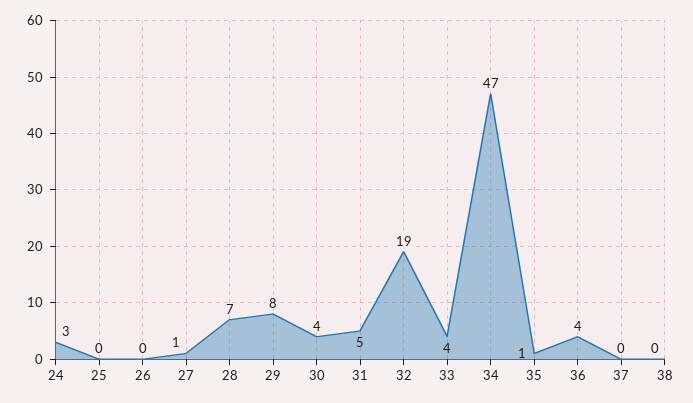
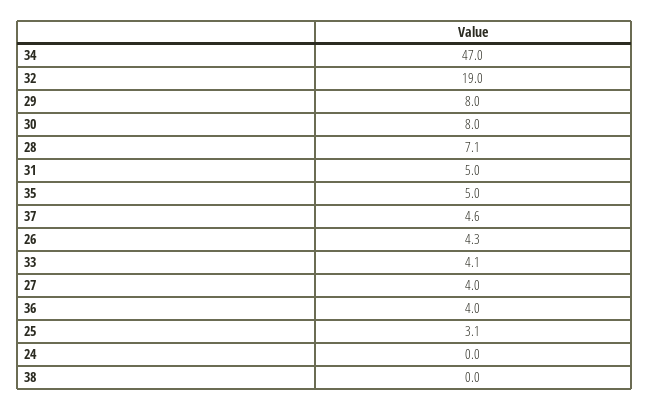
24: 3 -> 0
25: 0 -> 3.1
26: 0 -> 4.3
27: 1 -> 4
30: 4 -> 8
35: 1 -> 5
37: 0 -> 4.6

